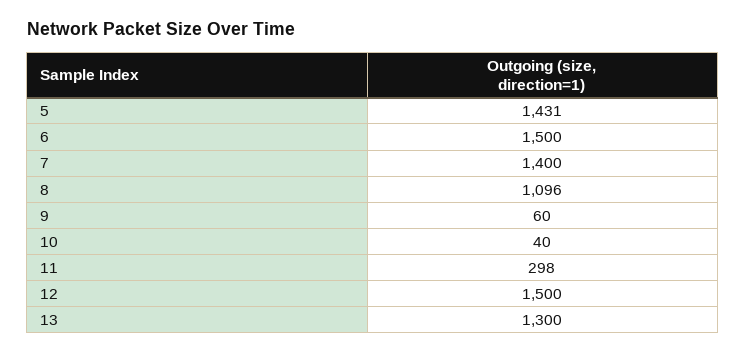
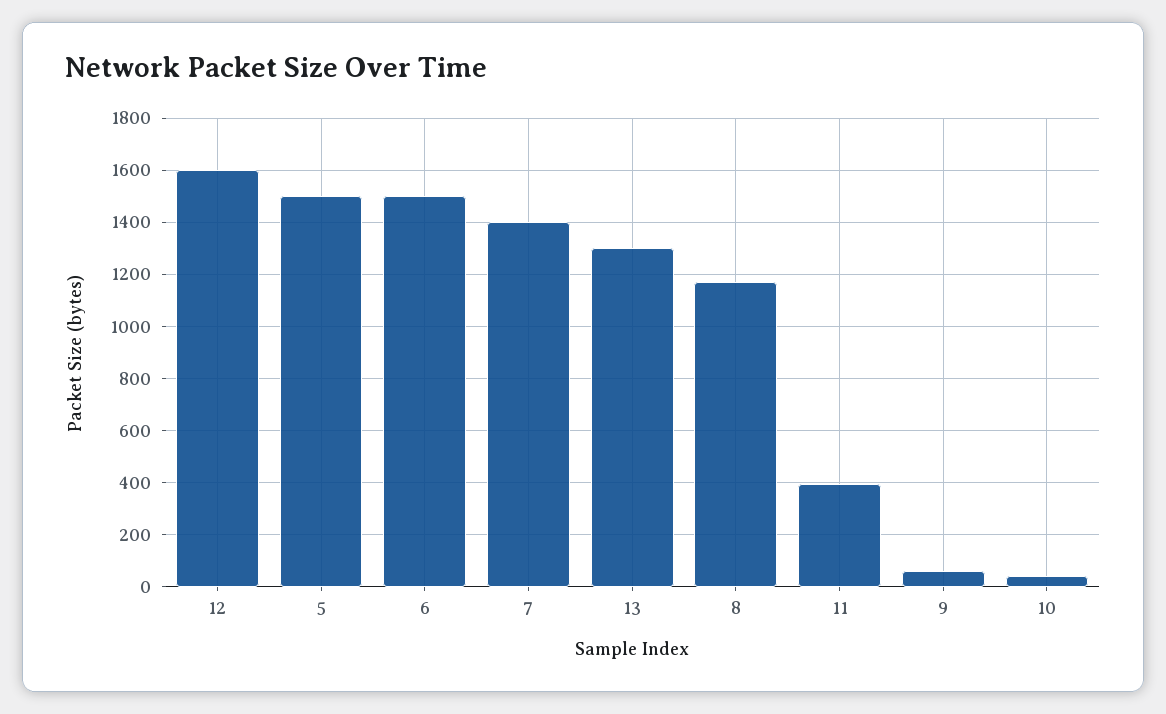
5: 1431 -> 1500
8: 1096 -> 1175
11: 298 -> 400
12: 1500 -> 1600

